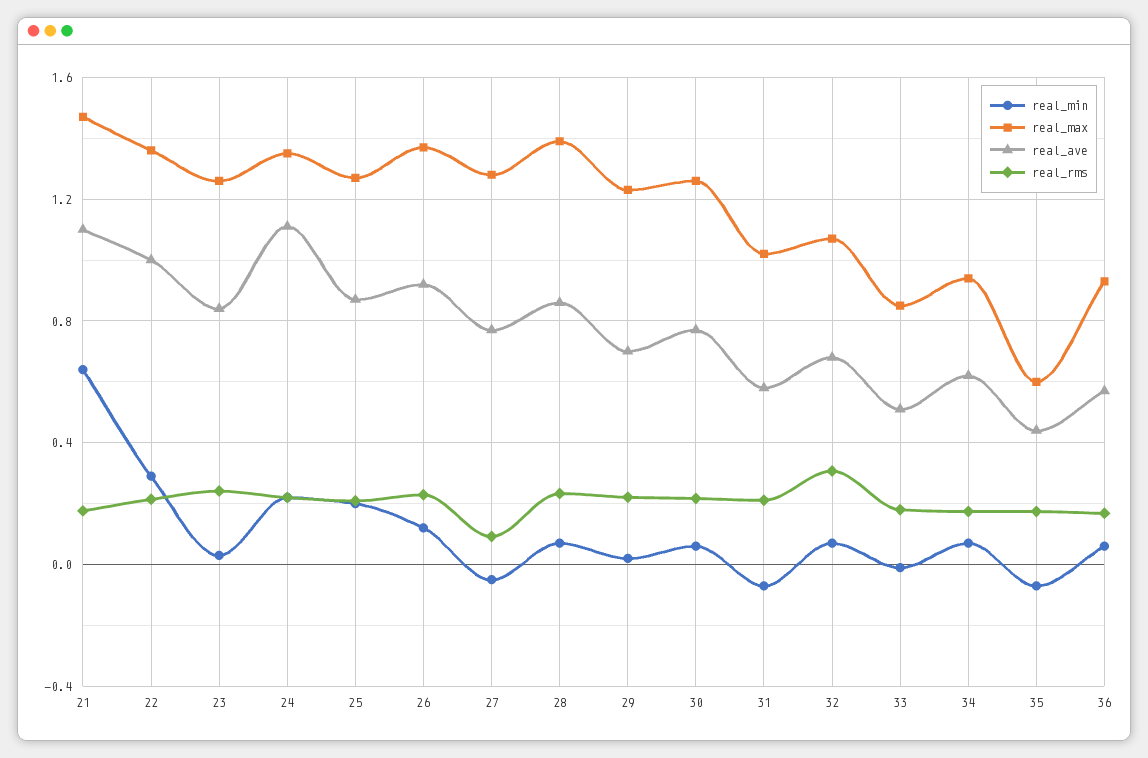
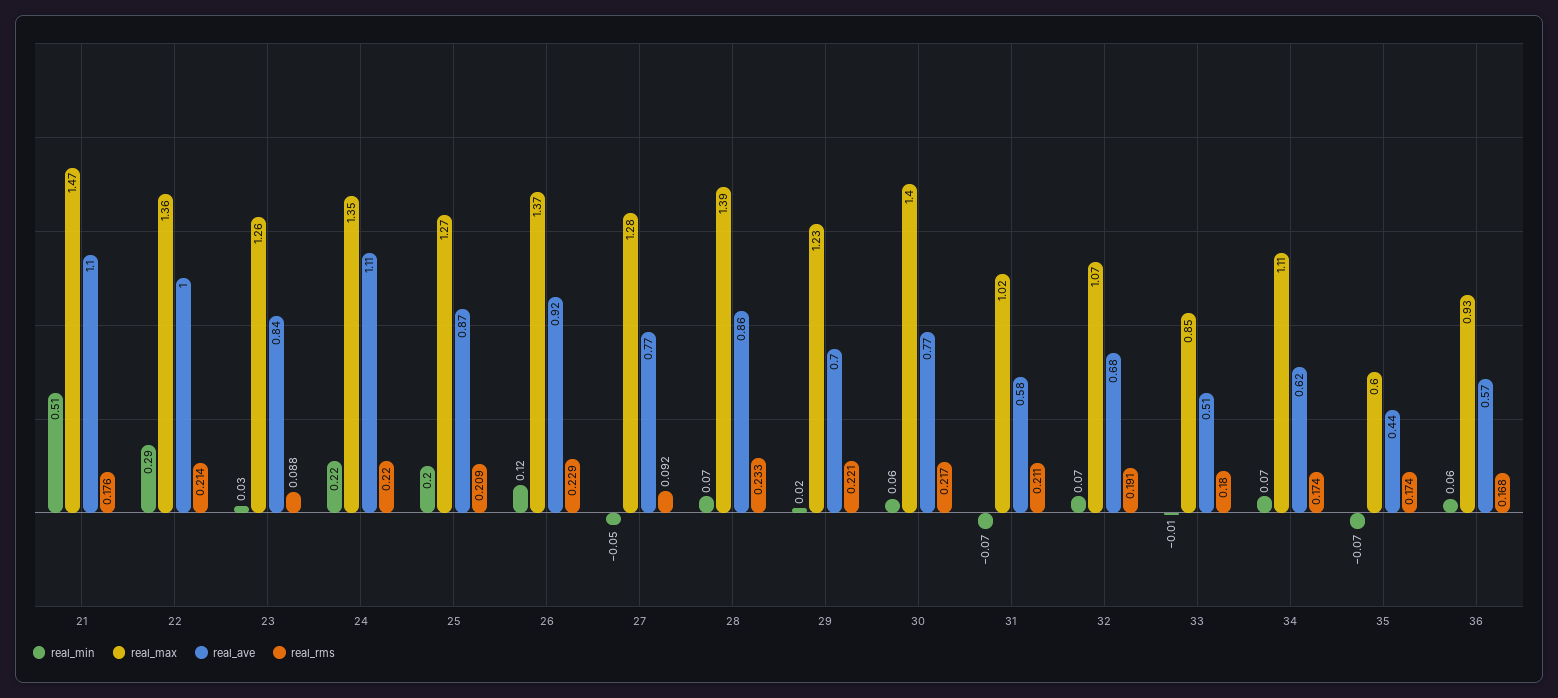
real_min, 21: 0.65 -> 0.51
real_rms, 23: 0.25 -> 0.088
real_max, 30: 1.25 -> 1.4
real_rms, 32: 0.3 -> 0.191
real_max, 34: 0.95 -> 1.11

